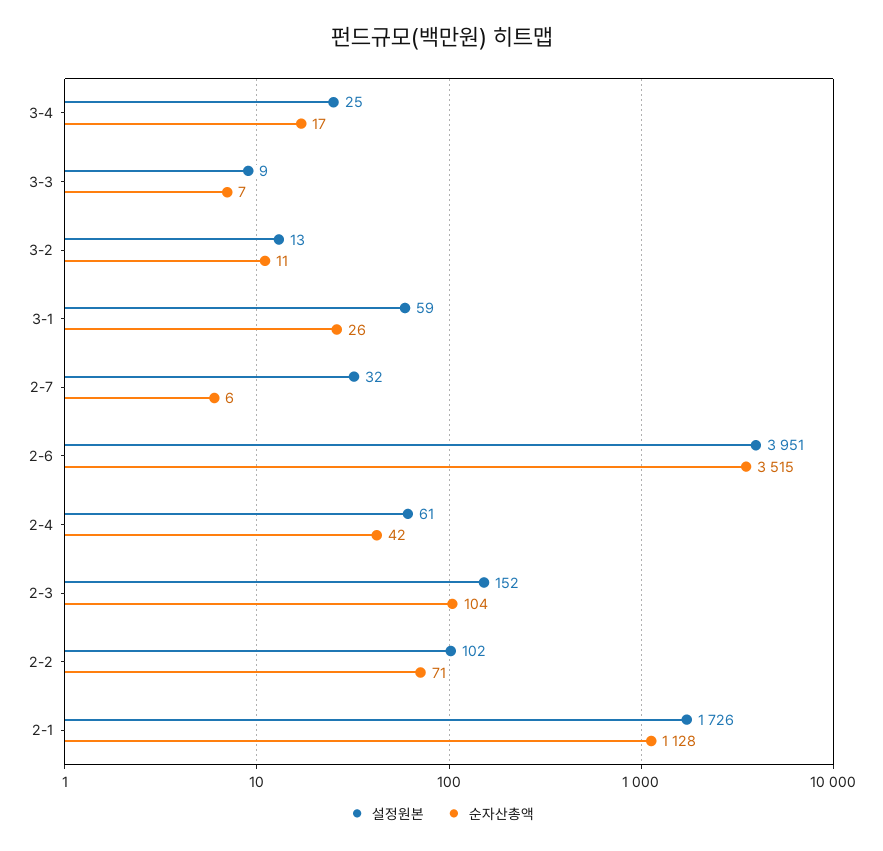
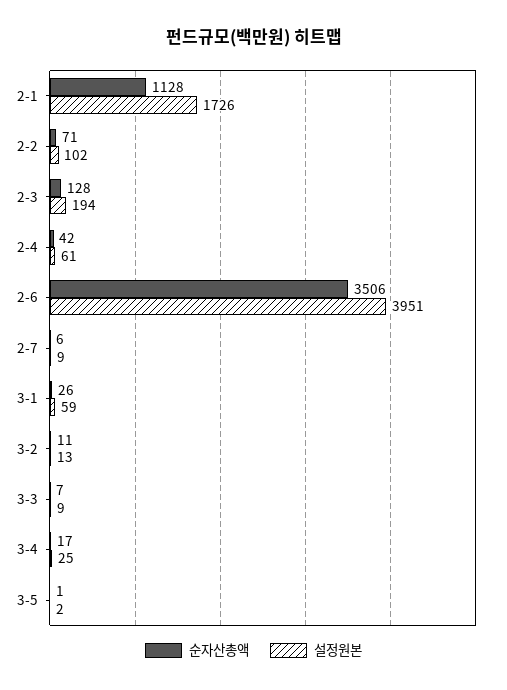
설정원본, 2-7: 32 -> 9
순자산총액, 2-6: 3515 -> 3506
설정원본, 2-3: 152 -> 194
순자산총액, 2-3: 104 -> 128
순자산총액, 3-5: none -> 1
설정원본, 3-5: none -> 2

